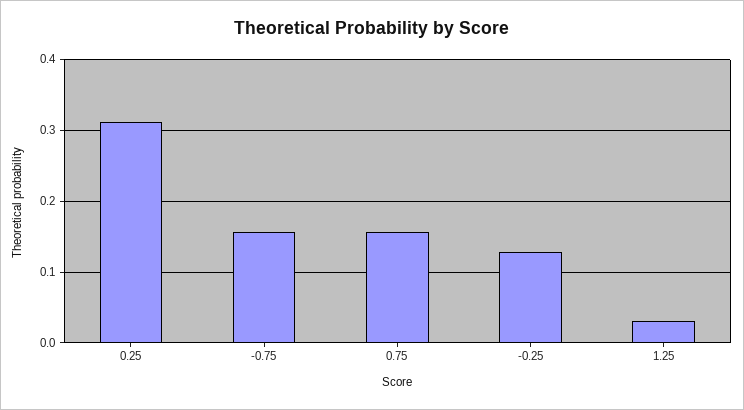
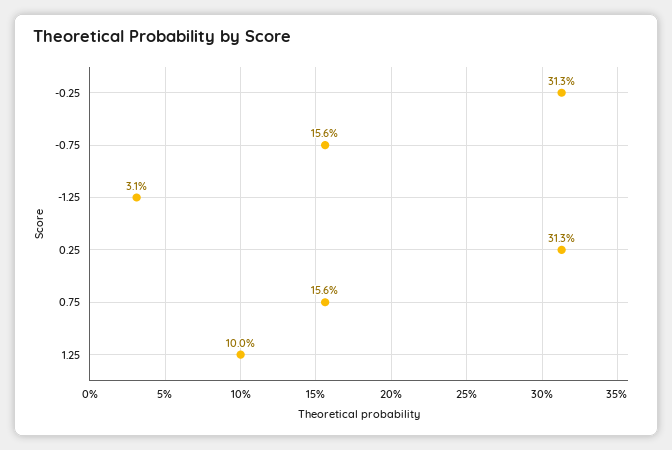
-0.25: 0.13 -> 0.313
1.25: 0.03 -> 0.1
-1.25: none -> 0.031

